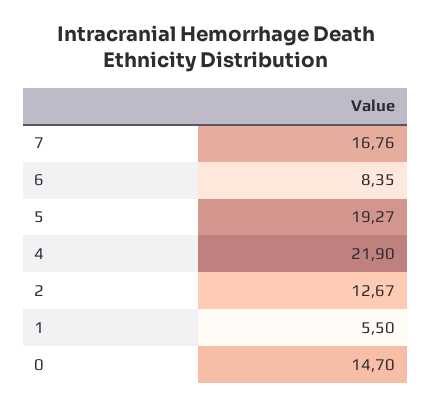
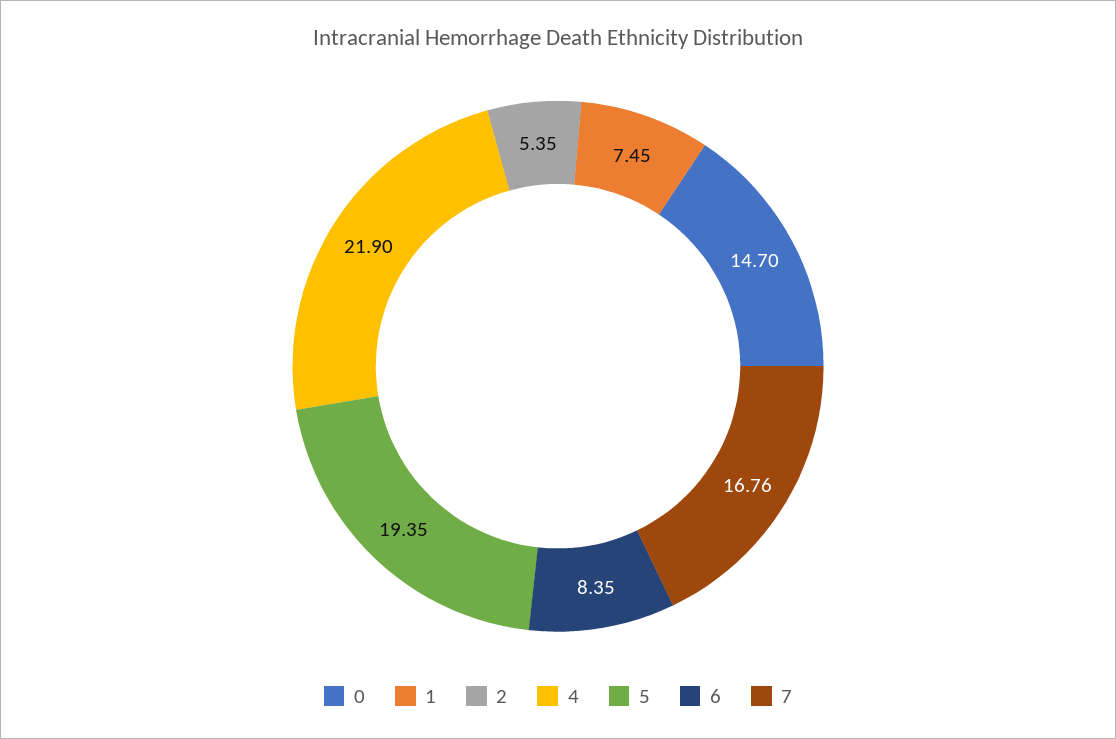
5: 19.27 -> 19.35
2: 12.67 -> 5.35
1: 5.5 -> 7.45

